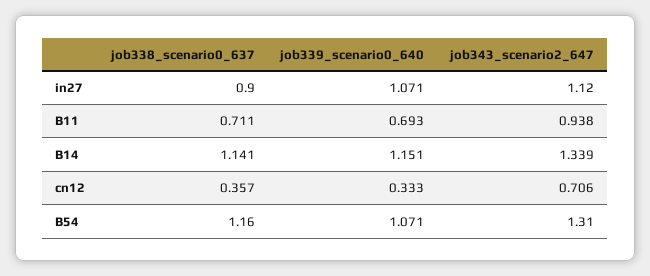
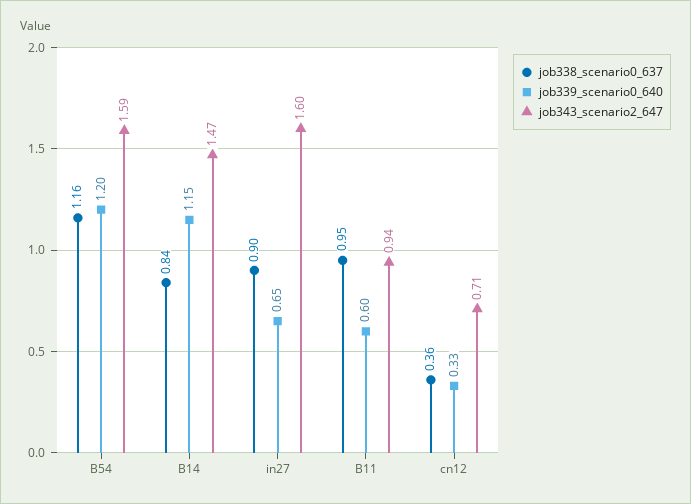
job339_scenario0_640, in27: 1.071 -> 0.65
job343_scenario2_647, in27: 1.12 -> 1.6
job338_scenario0_637, B11: 0.711 -> 0.95
job339_scenario0_640, B11: 0.693 -> 0.6
job338_scenario0_637, B14: 1.141 -> 0.84
job343_scenario2_647, B14: 1.339 -> 1.47
job339_scenario0_640, B54: 1.071 -> 1.2
job343_scenario2_647, B54: 1.31 -> 1.59

